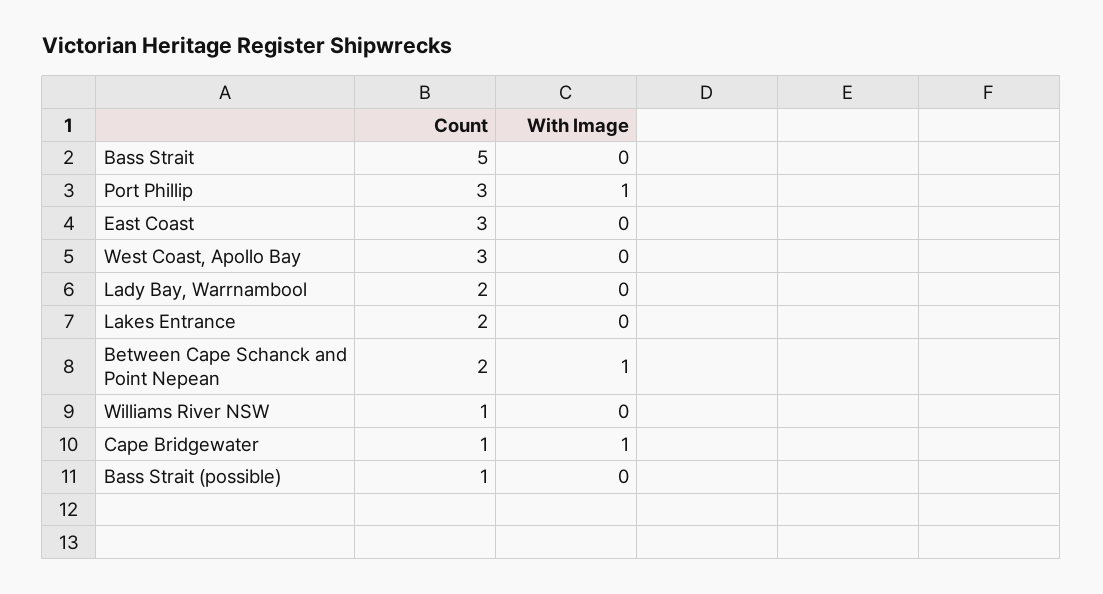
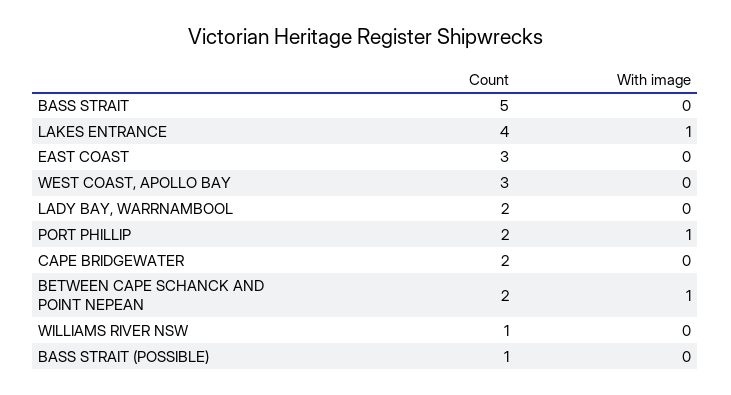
Count, Port Phillip: 3 -> 2
Count, Lakes Entrance: 2 -> 4
With Image, Lakes Entrance: 0 -> 1
Count, Cape Bridgewater: 1 -> 2
With Image, Cape Bridgewater: 1 -> 0

